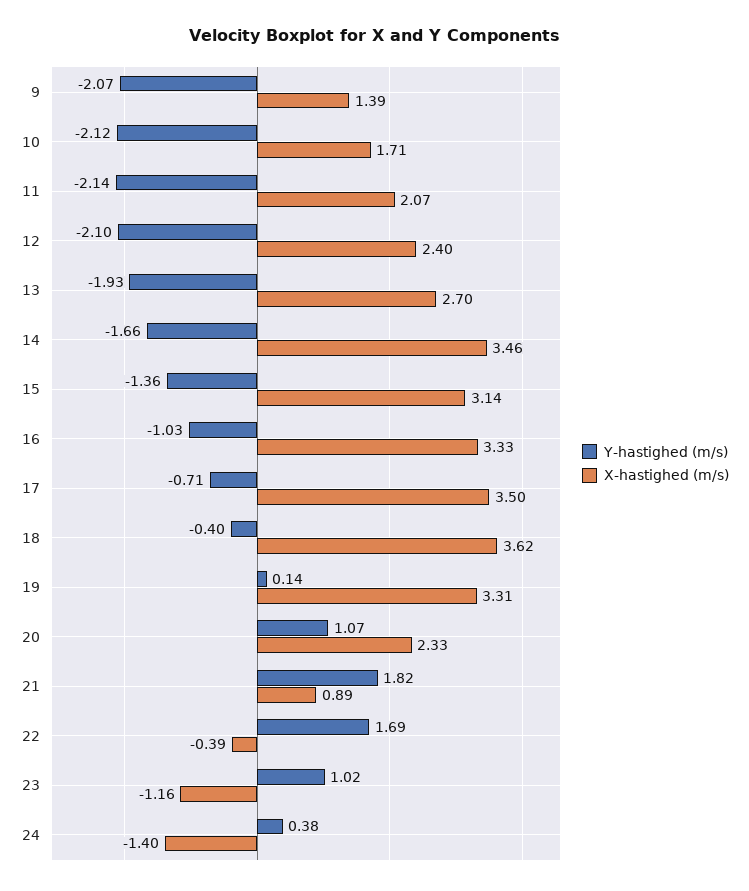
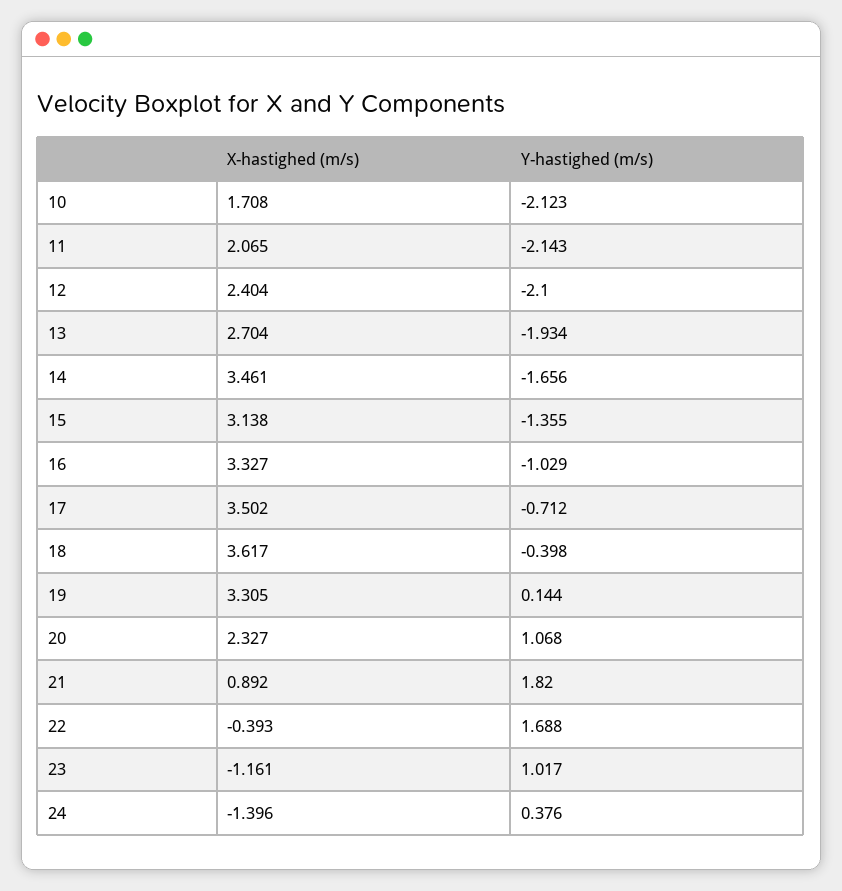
Y-hastighed (m/s), 9: -2.07 -> none
X-hastighed (m/s), 9: 1.39 -> none

